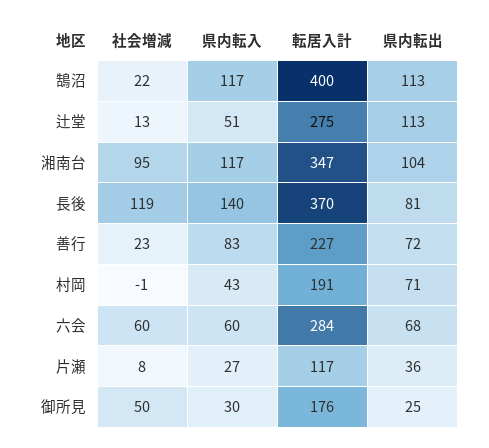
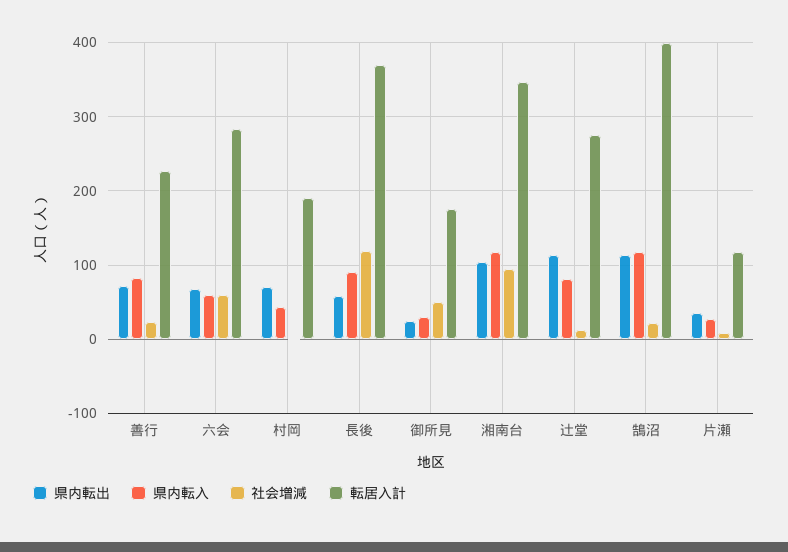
県内転入, 辻堂: 51 -> 80
県内転入, 長後: 140 -> 90
県内転出, 長後: 81 -> 60

